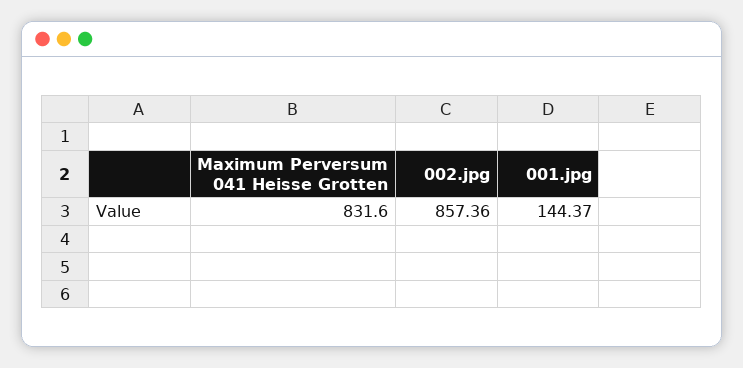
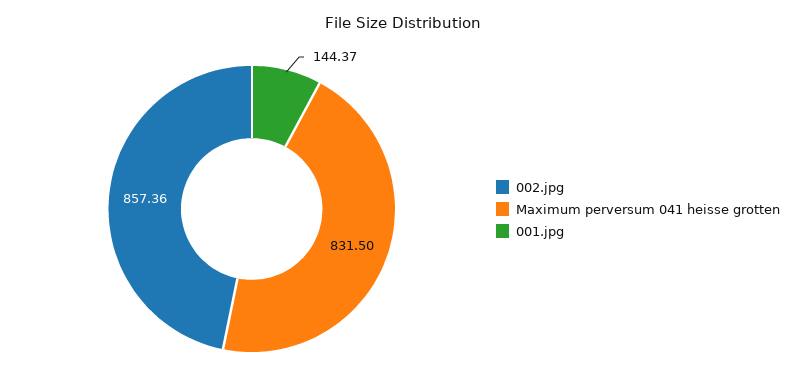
Maximum Perversum 041 Heisse Grotten: 831.6 -> 831.5

